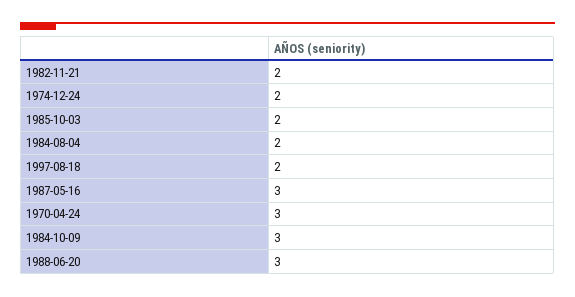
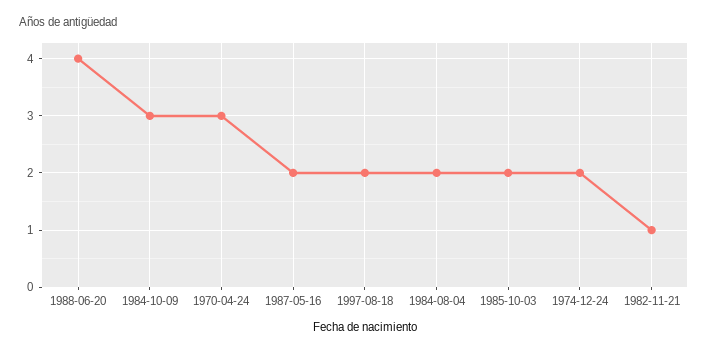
1982-11-21: 2 -> 1
1987-05-16: 3 -> 2
1988-06-20: 3 -> 4

